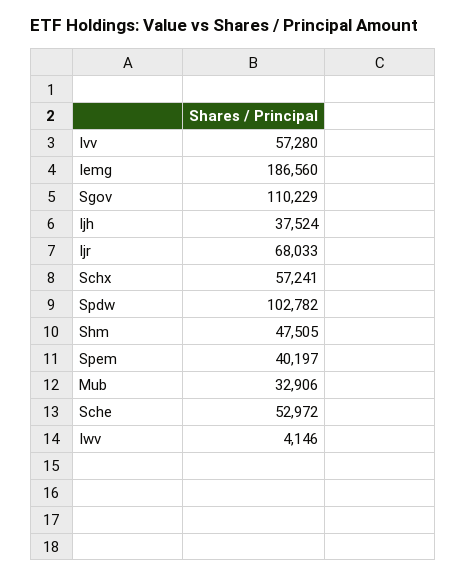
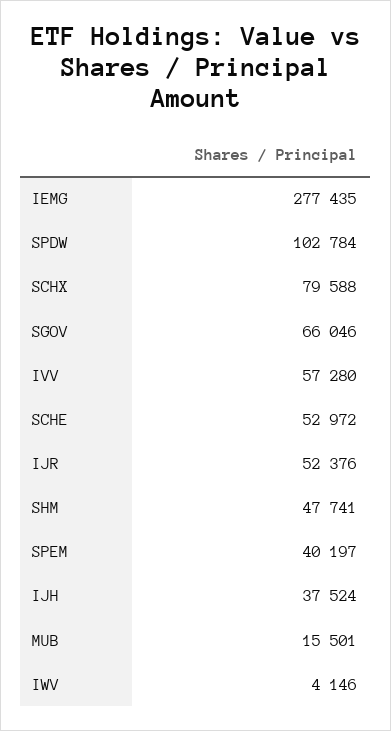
Iemg: 186560 -> 277435
Sgov: 110229 -> 66046
Ijr: 68033 -> 52376
Schx: 57241 -> 79588
Spdw: 102782 -> 102784
Shm: 47505 -> 47741
Mub: 32906 -> 15501

